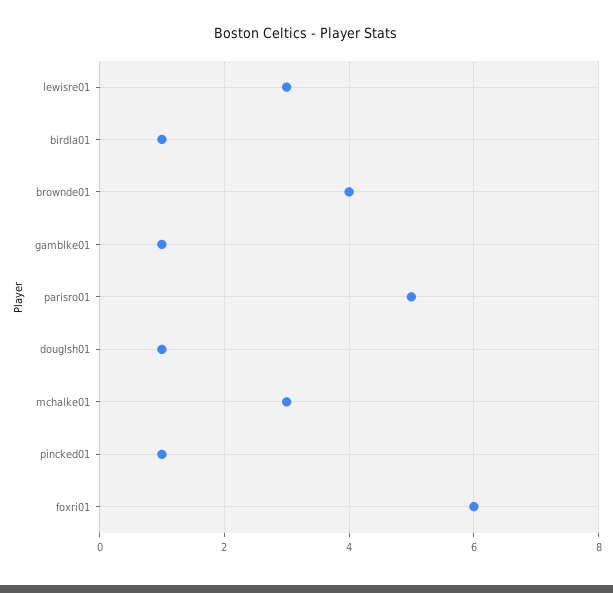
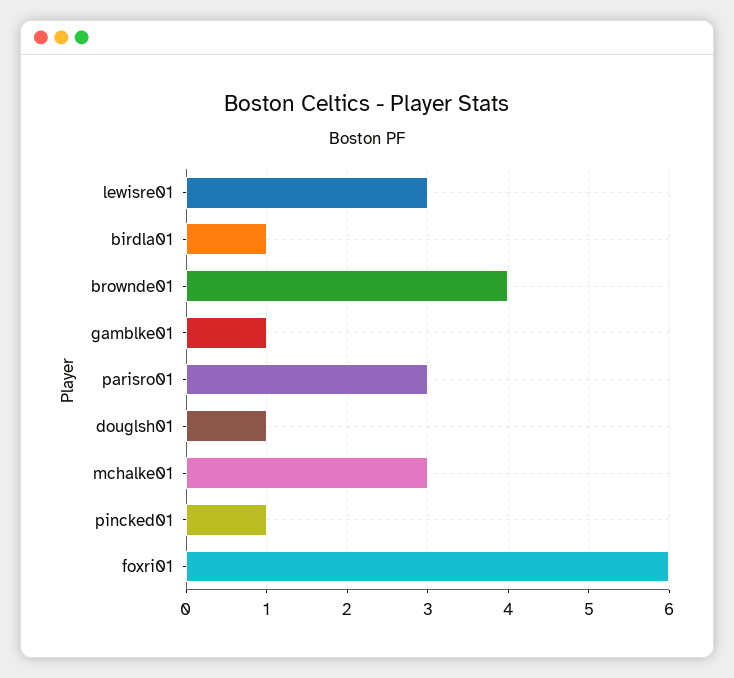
parisro01: 5 -> 3

